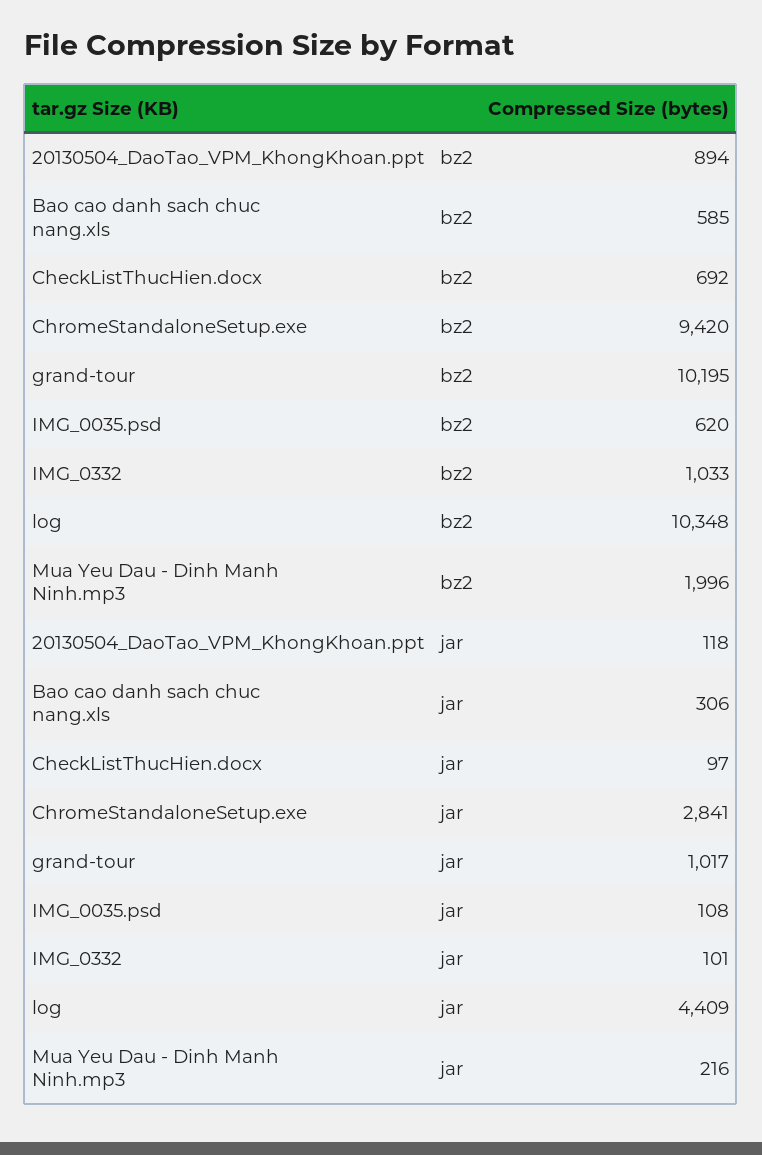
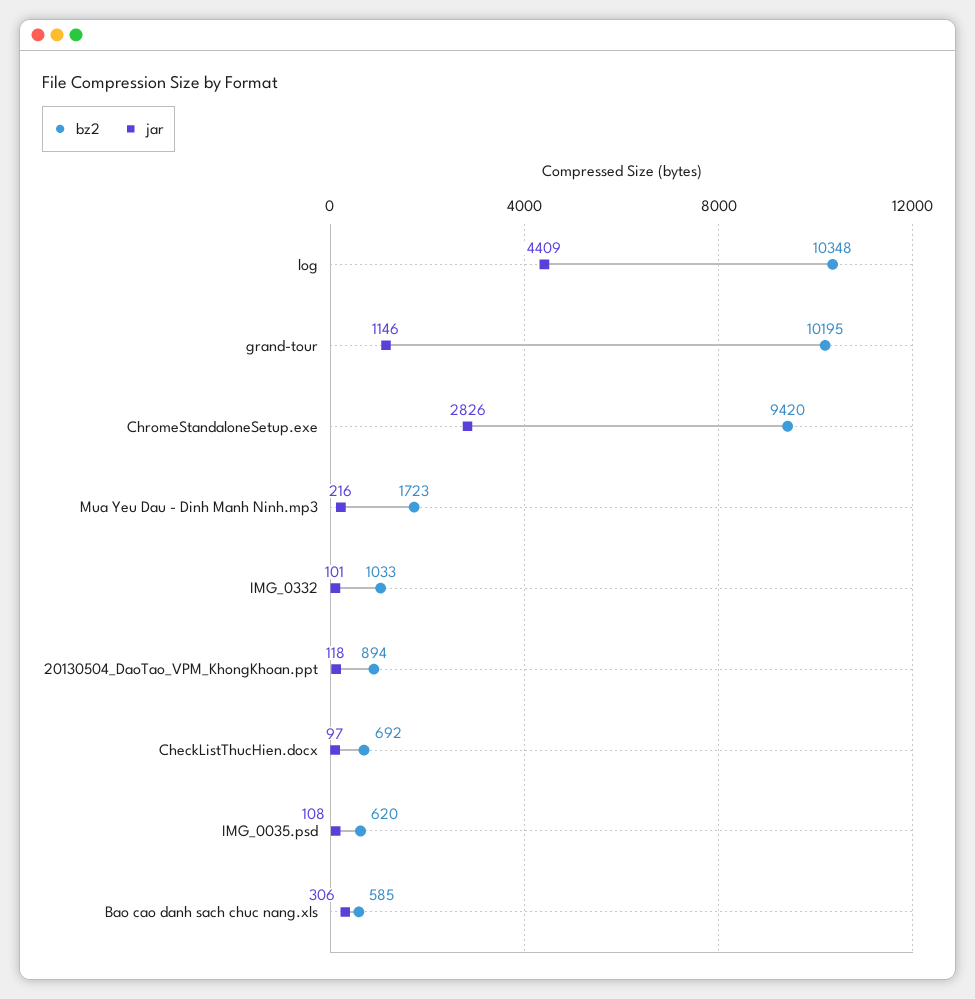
bz2, Mua Yeu Dau - Dinh Manh Ninh.mp3: 1996 -> 1723
jar, ChromeStandaloneSetup.exe: 2841 -> 2826
jar, grand-tour: 1017 -> 1146

